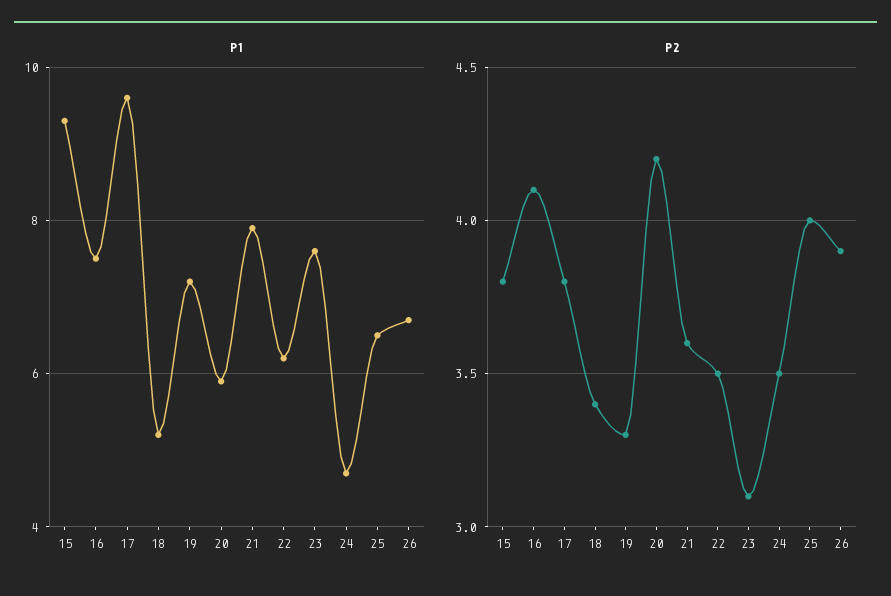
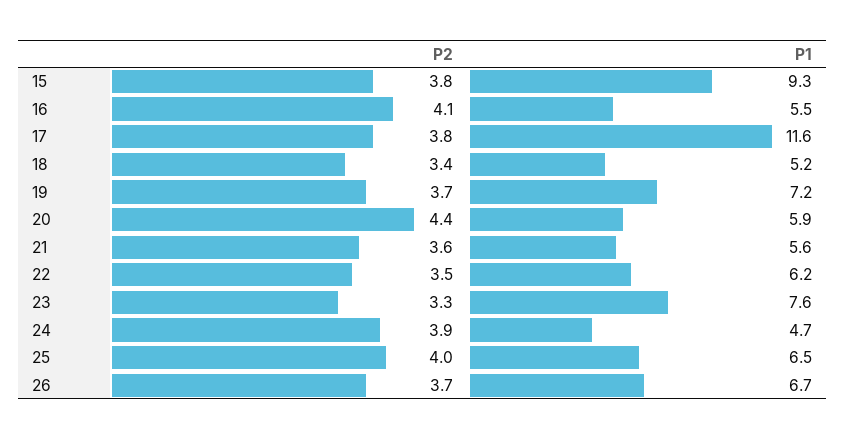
P1, 16: 7.5 -> 5.5
P1, 17: 9.5 -> 11.6
P1, 21: 8 -> 5.6
P2, 19: 3.3 -> 3.7
P2, 20: 4.2 -> 4.4
P2, 23: 3.1 -> 3.3
P2, 24: 3.5 -> 3.9
P2, 26: 3.9 -> 3.7

